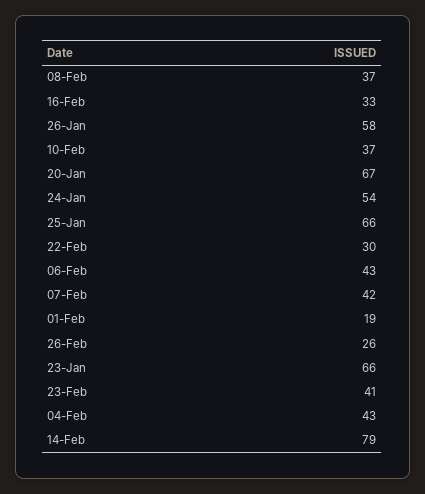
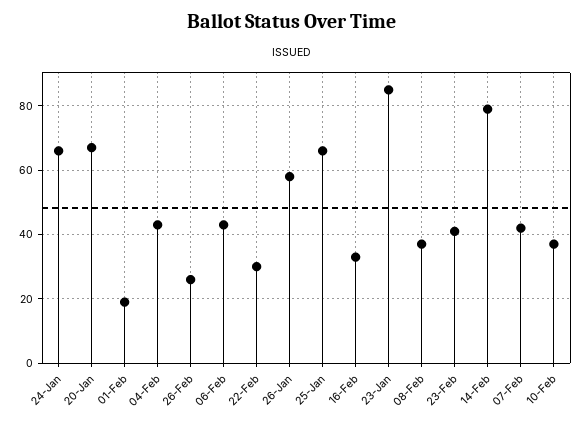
24-Jan: 54 -> 65
23-Jan: 66 -> 85

